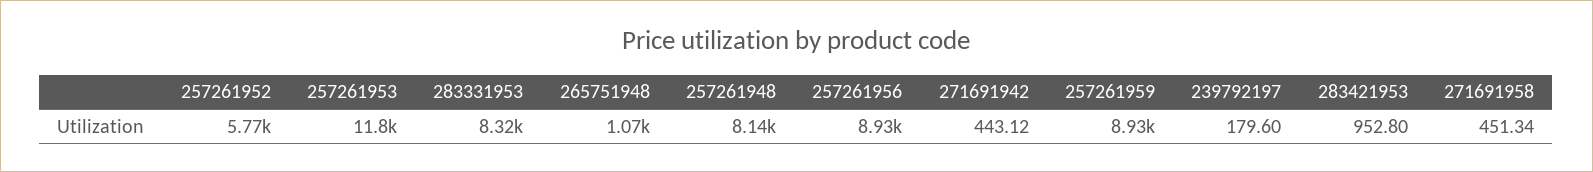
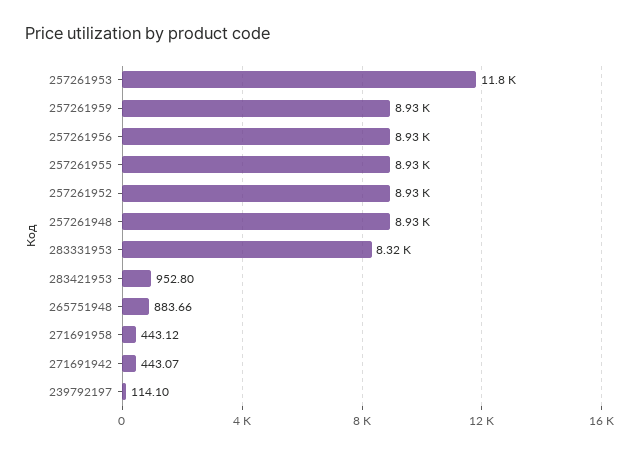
257261952: 5770 -> 8930
265751948: 1070 -> 883.66
257261948: 8140 -> 8930
271691942: 443.12 -> 443.07
239792197: 179.6 -> 114.1
271691958: 451.34 -> 443.12
257261955: none -> 8930

